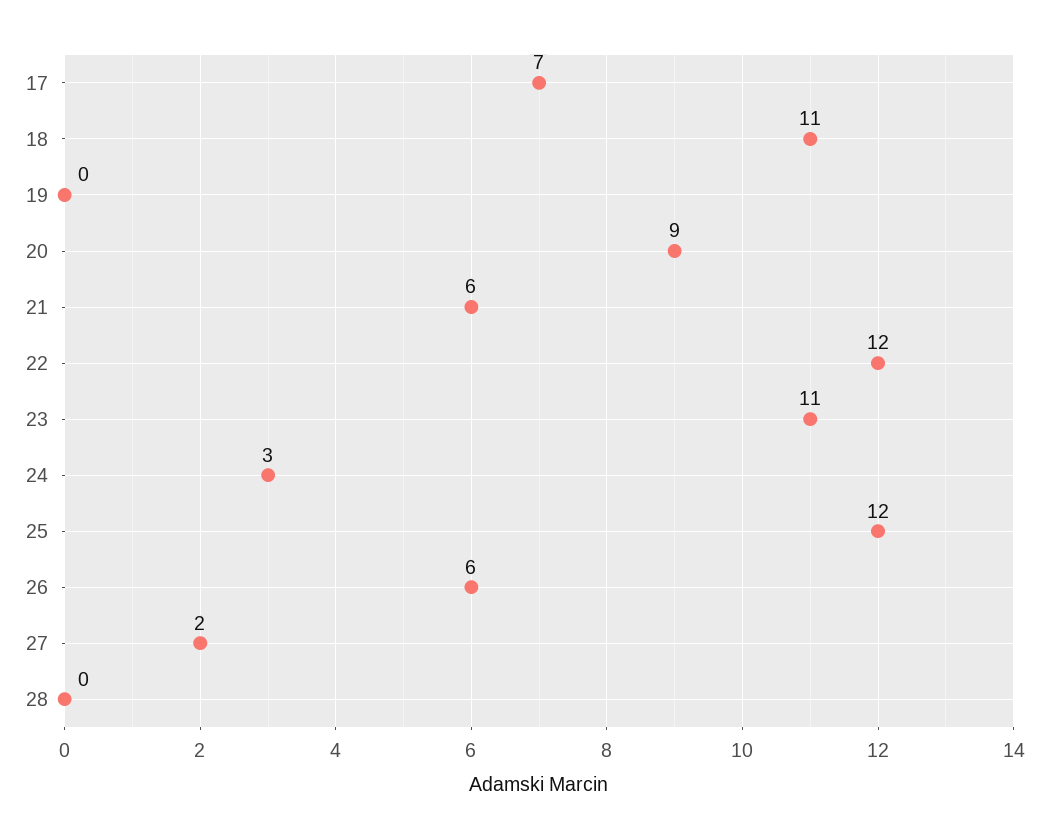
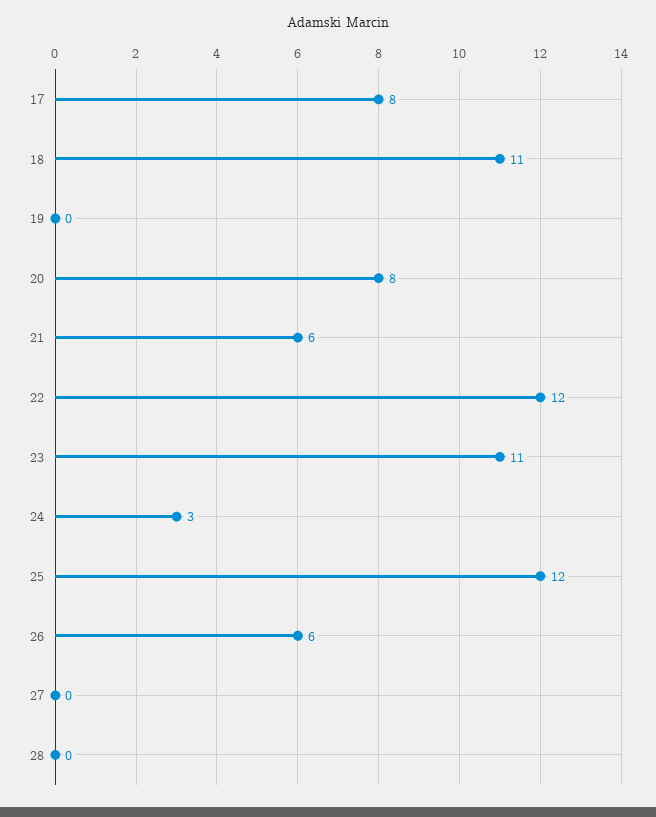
17: 7 -> 8
20: 9 -> 8
27: 2 -> 0

